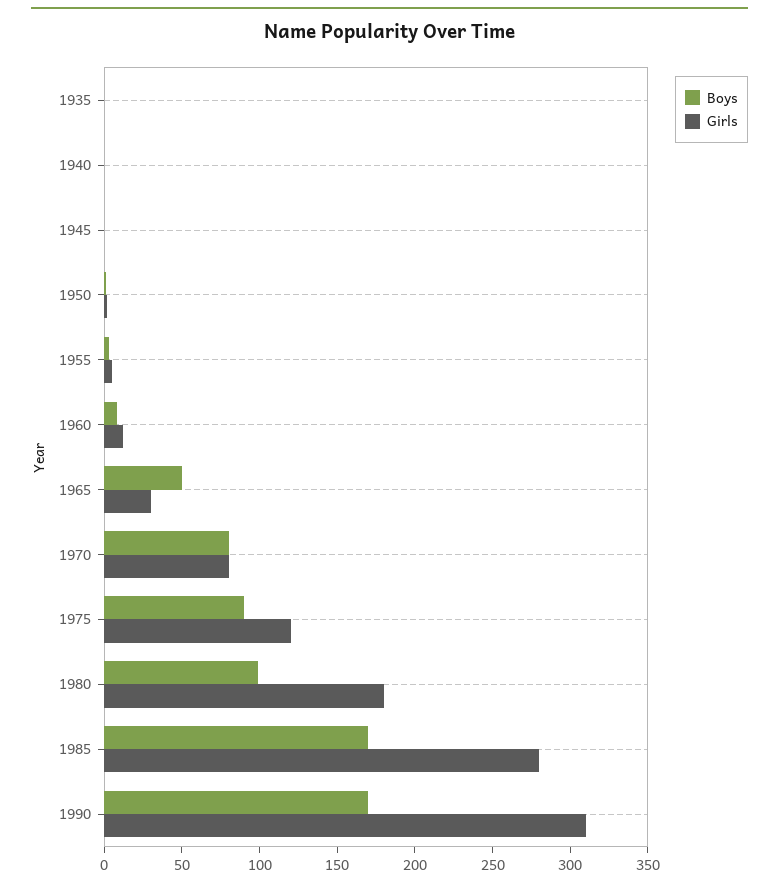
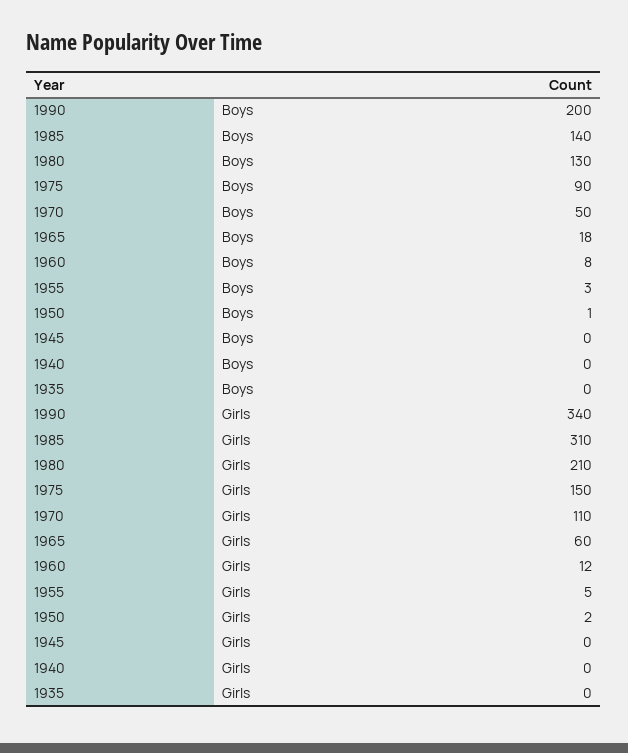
Boys, 1965: 50 -> 18
Girls, 1965: 30 -> 60
Boys, 1970: 80 -> 50
Girls, 1970: 80 -> 110
Girls, 1975: 120 -> 150
Boys, 1980: 100 -> 130
Girls, 1980: 180 -> 210
Boys, 1985: 170 -> 140
Girls, 1985: 280 -> 310
Boys, 1990: 170 -> 200
Girls, 1990: 310 -> 340

